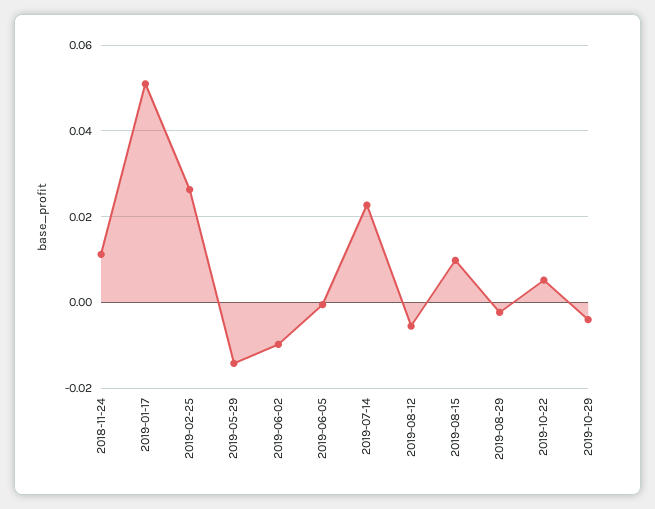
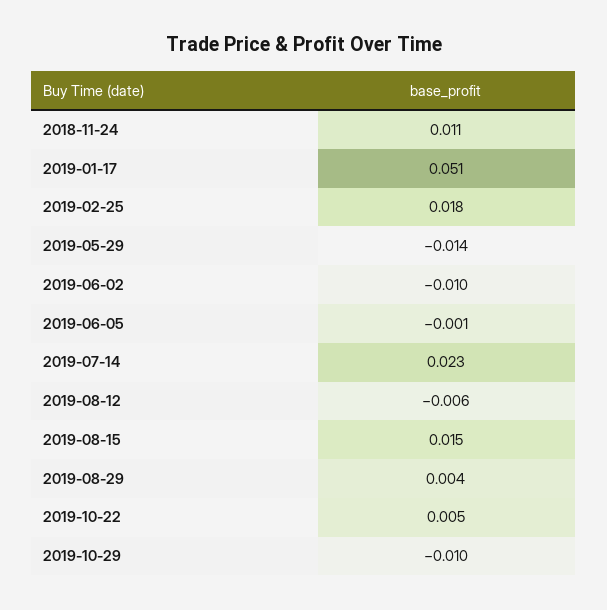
2019-02-25: 0.026 -> 0.018
2019-08-15: 0.01 -> 0.015
2019-08-29: -0.002 -> 0.004
2019-10-29: -0.004 -> -0.01

